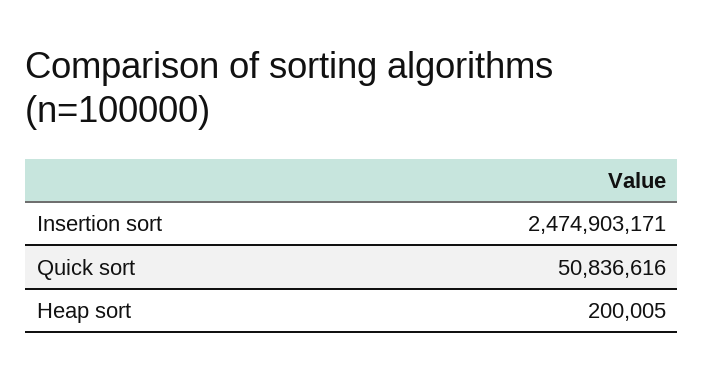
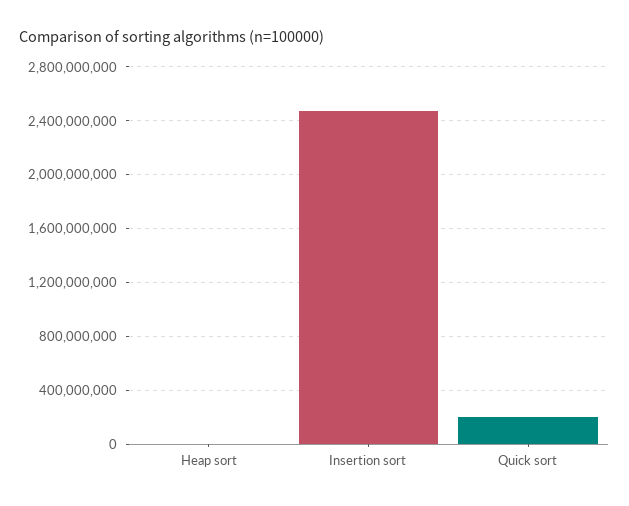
Quick sort: 50836616 -> 200000000

